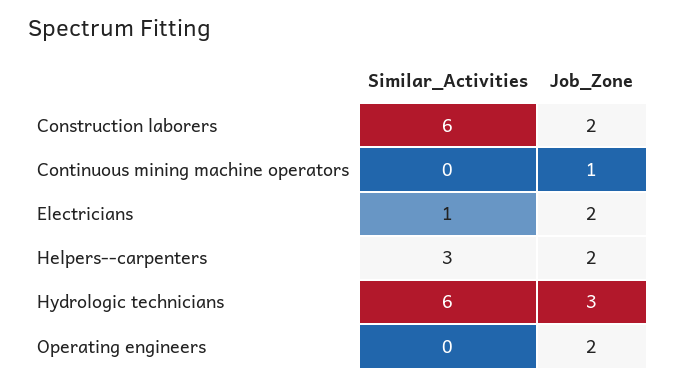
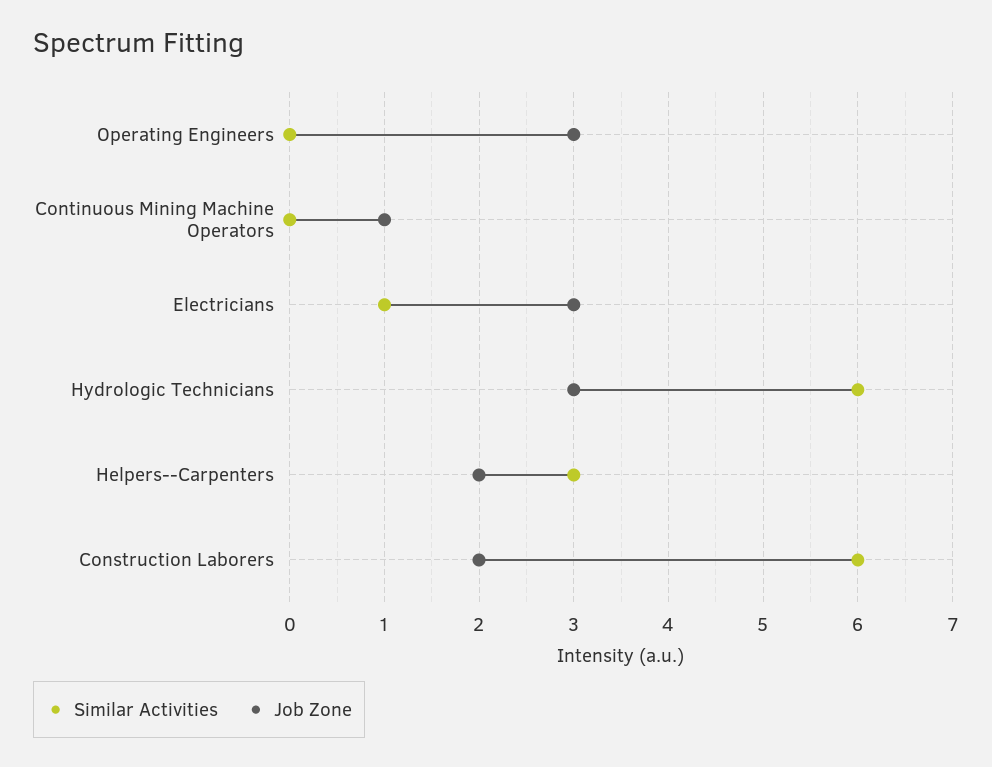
Job_Zone, Electricians: 2 -> 3
Job_Zone, Operating engineers: 2 -> 3

